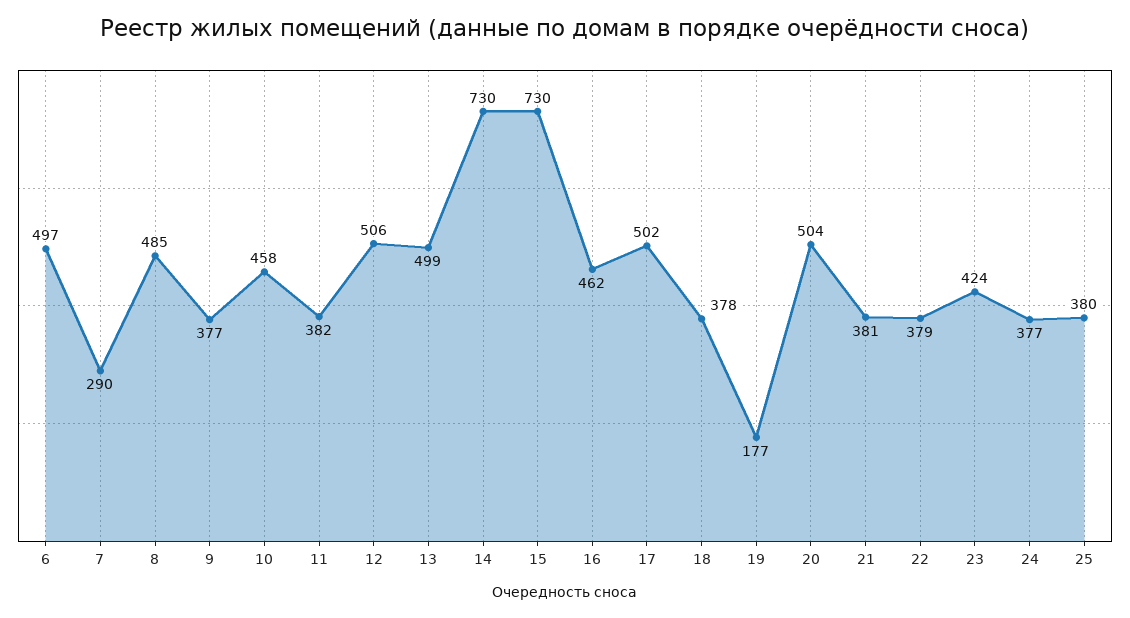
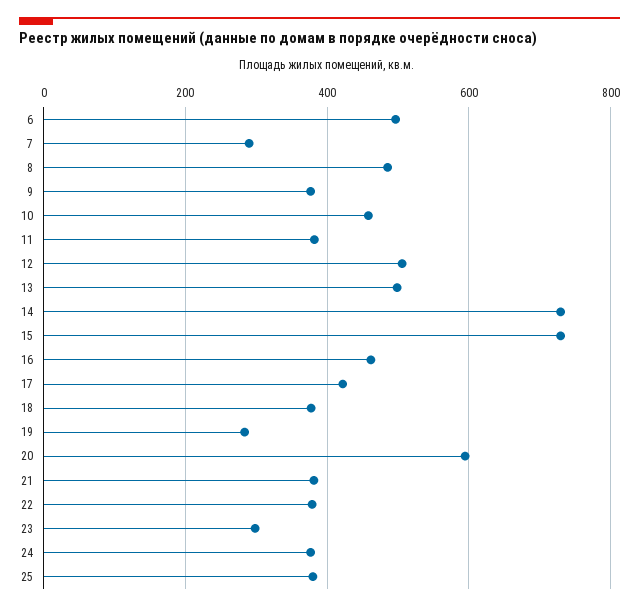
17: 502 -> 420
19: 177 -> 280
20: 504 -> 600
23: 424 -> 300

